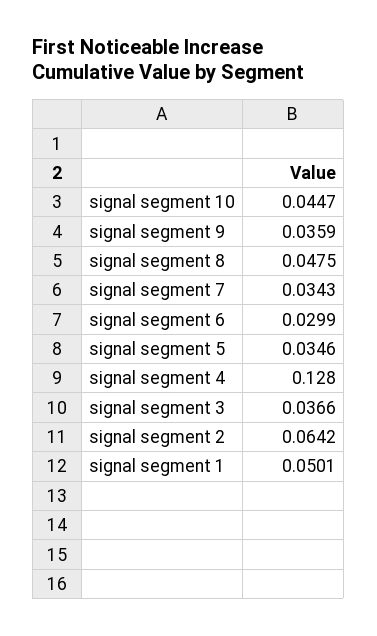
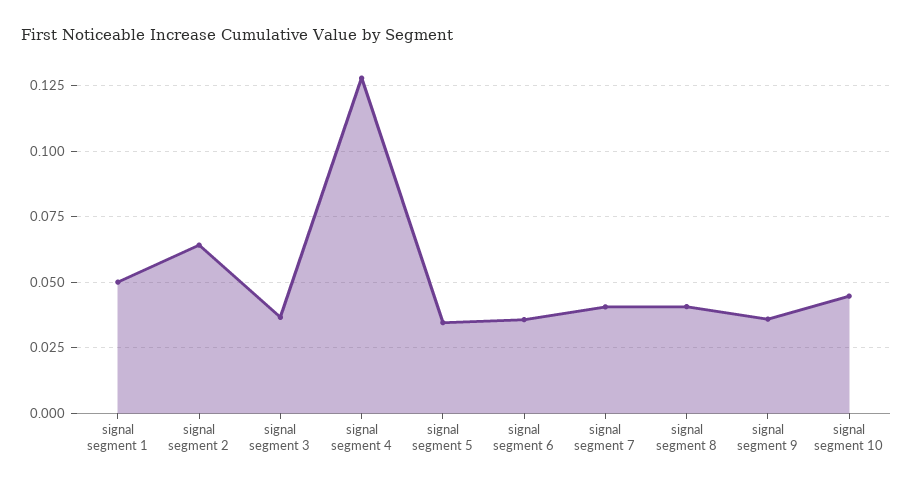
signal segment 8: 0.0475 -> 0.04
signal segment 7: 0.0343 -> 0.04
signal segment 6: 0.0299 -> 0.035

